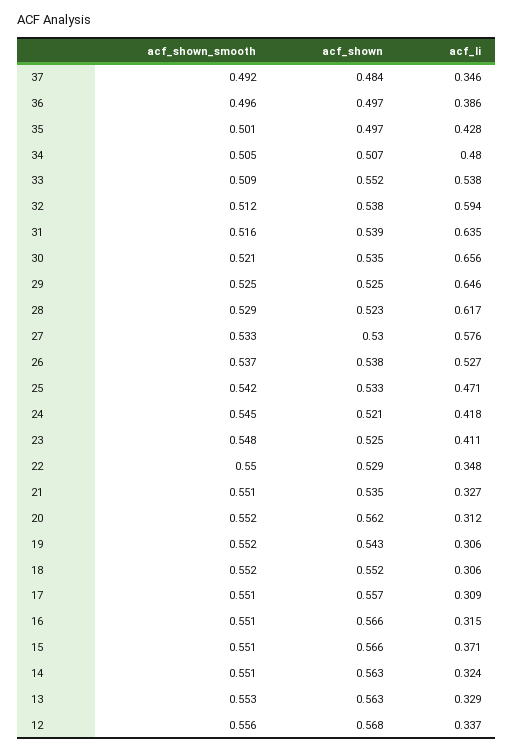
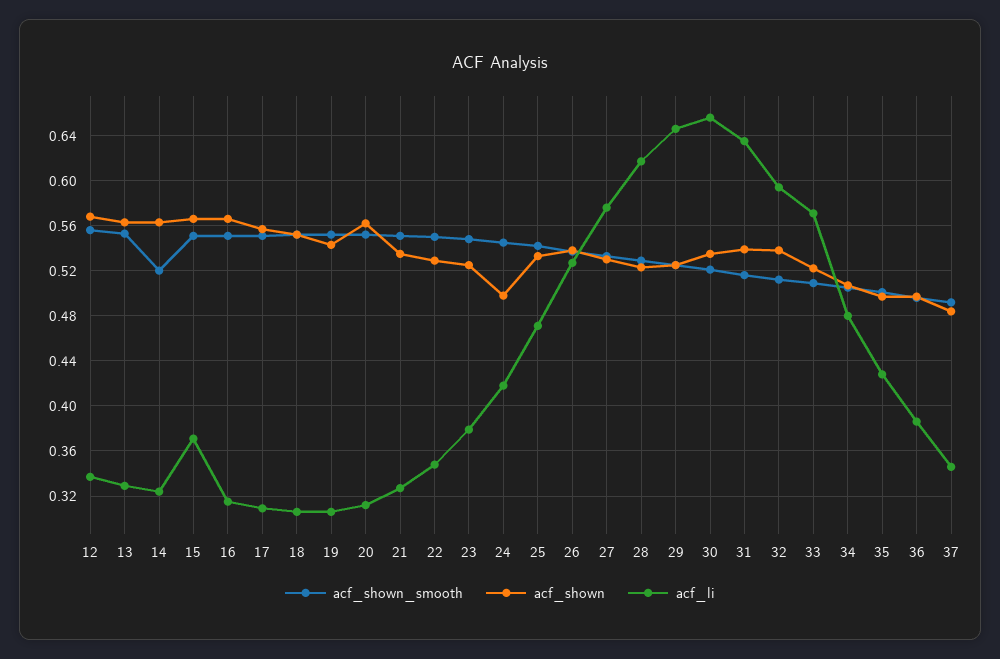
acf_shown, 33: 0.552 -> 0.52
acf_li, 33: 0.538 -> 0.57
acf_shown, 24: 0.521 -> 0.5
acf_li, 23: 0.411 -> 0.38
acf_shown_smooth, 14: 0.551 -> 0.52

